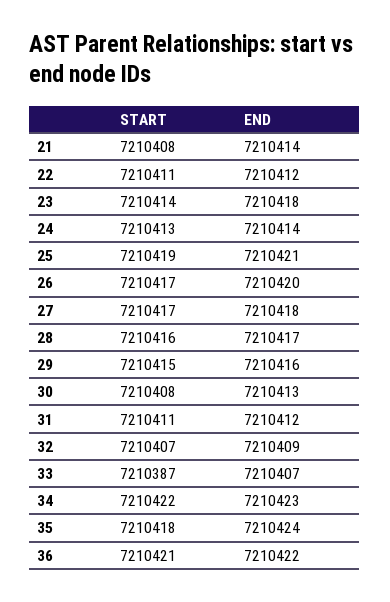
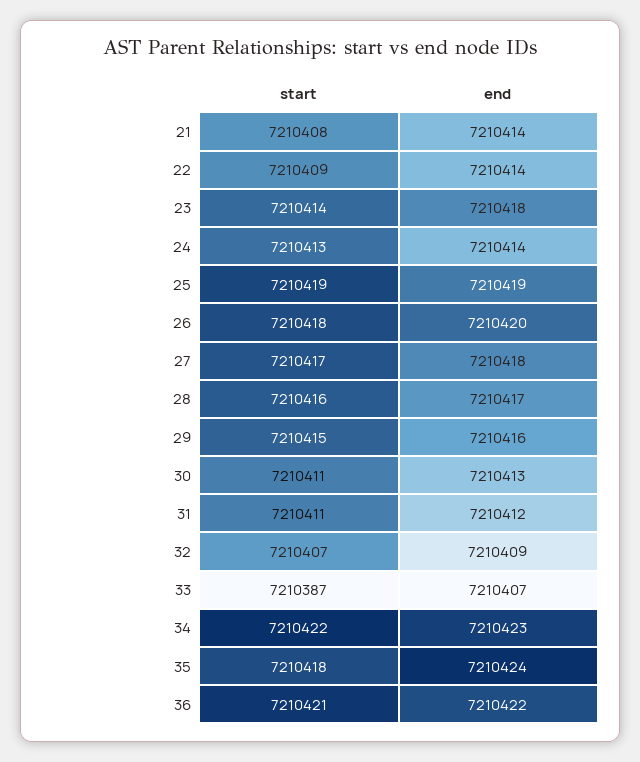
START, 22: 7210411 -> 7210409
END, 22: 7210412 -> 7210414
END, 25: 7210421 -> 7210419
START, 26: 7210417 -> 7210418
START, 30: 7210408 -> 7210411

